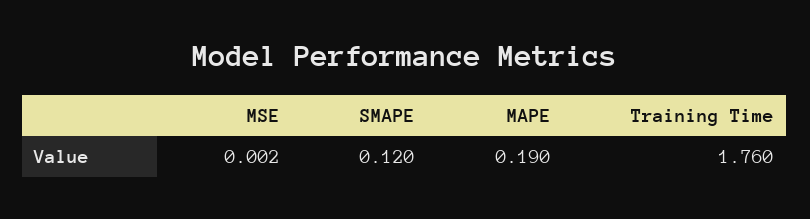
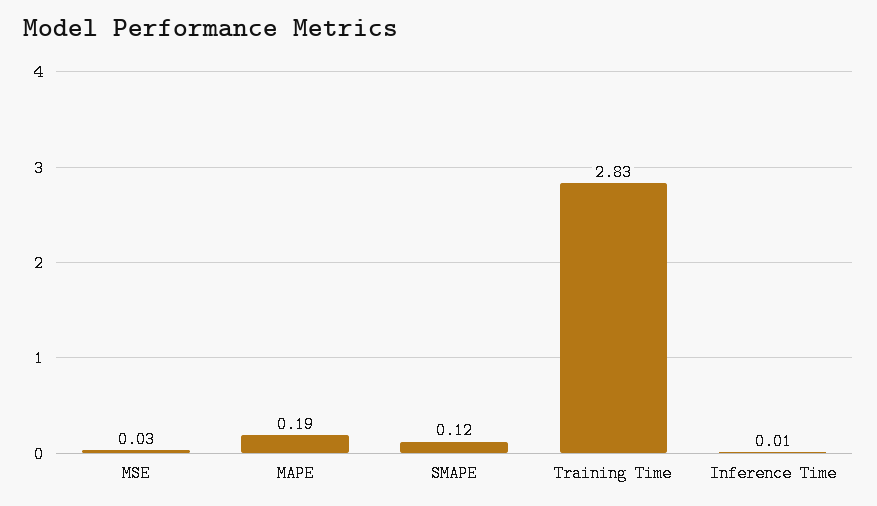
MSE: 0.002 -> 0.03
Training Time: 1.76 -> 2.83
Inference Time: none -> 0.01

